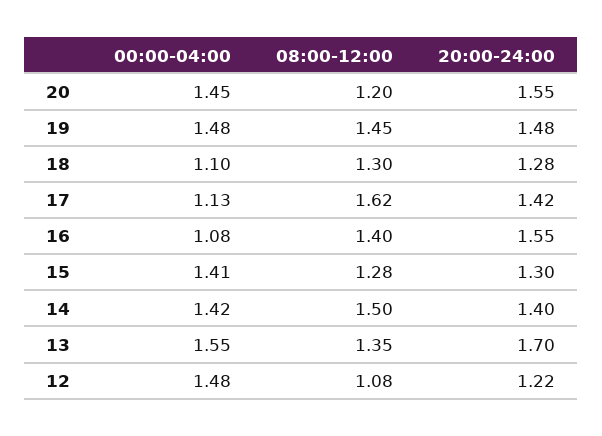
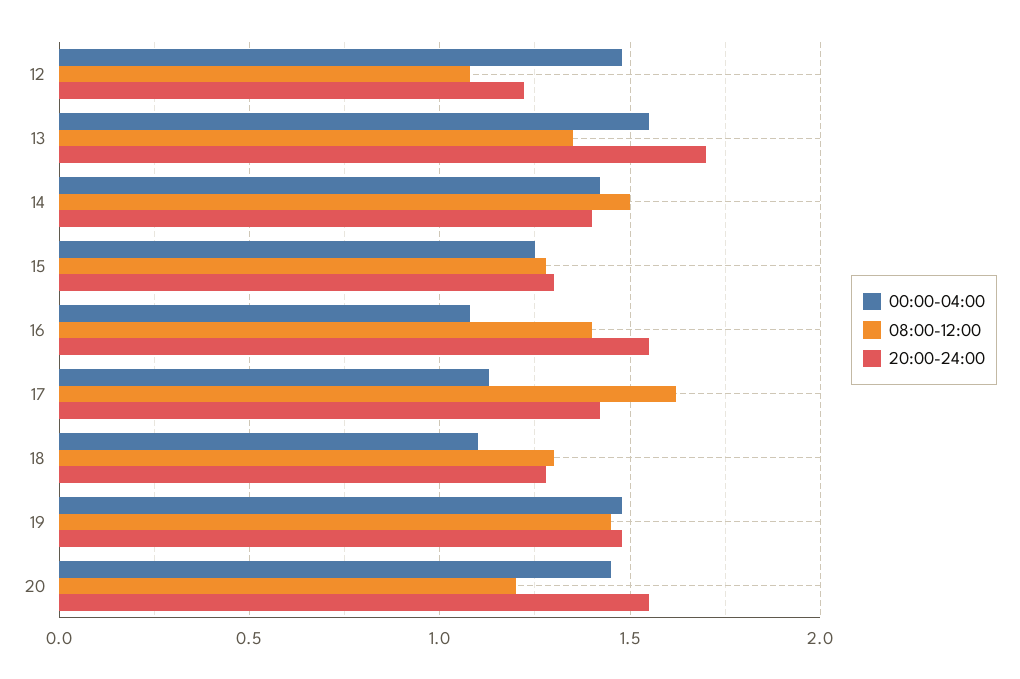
00:00-04:00, 15: 1.41 -> 1.25

